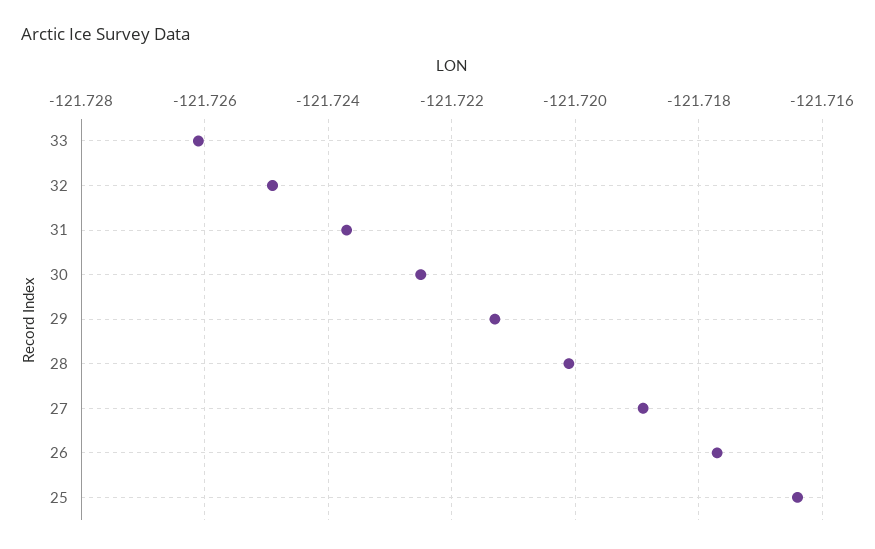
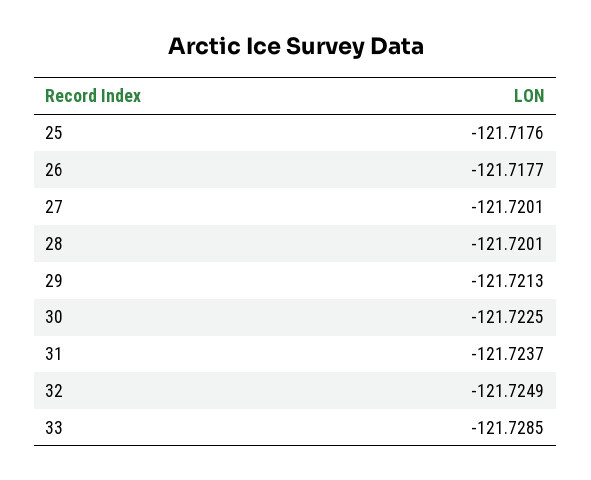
33: -121.726 -> -121.7285
27: -121.719 -> -121.7201
25: -121.7165 -> -121.7176

